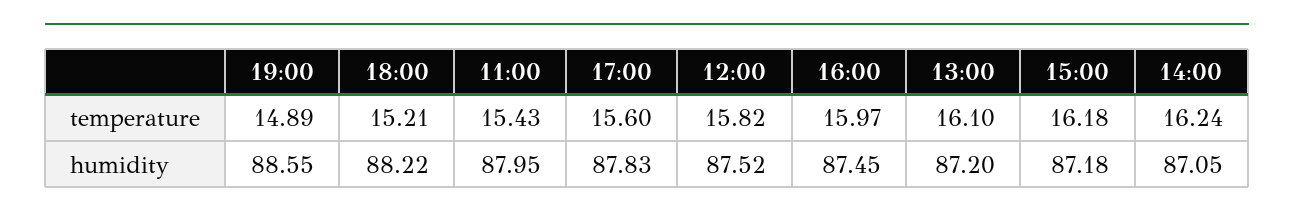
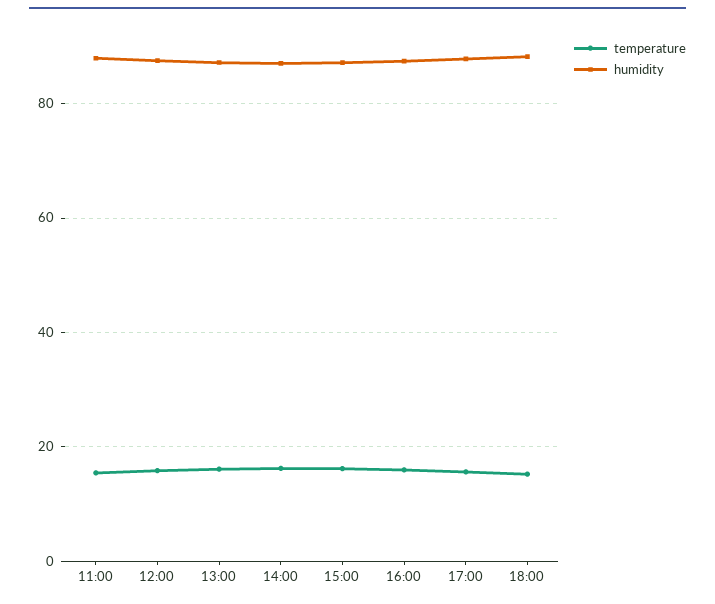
temperature, 19:00: 14.89 -> none
humidity, 19:00: 88.55 -> none

